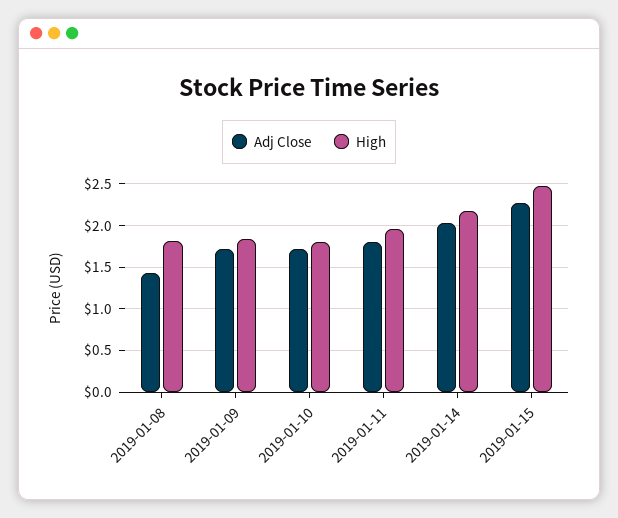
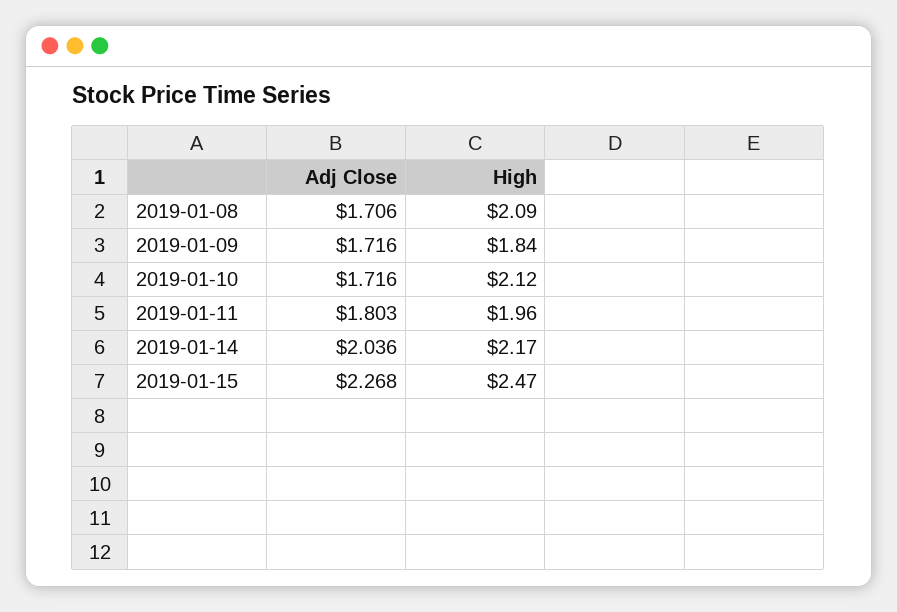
Adj Close, 2019-01-08: 1.4 -> 1.706
High, 2019-01-08: 1.8 -> 2.09
High, 2019-01-10: 1.8 -> 2.12

